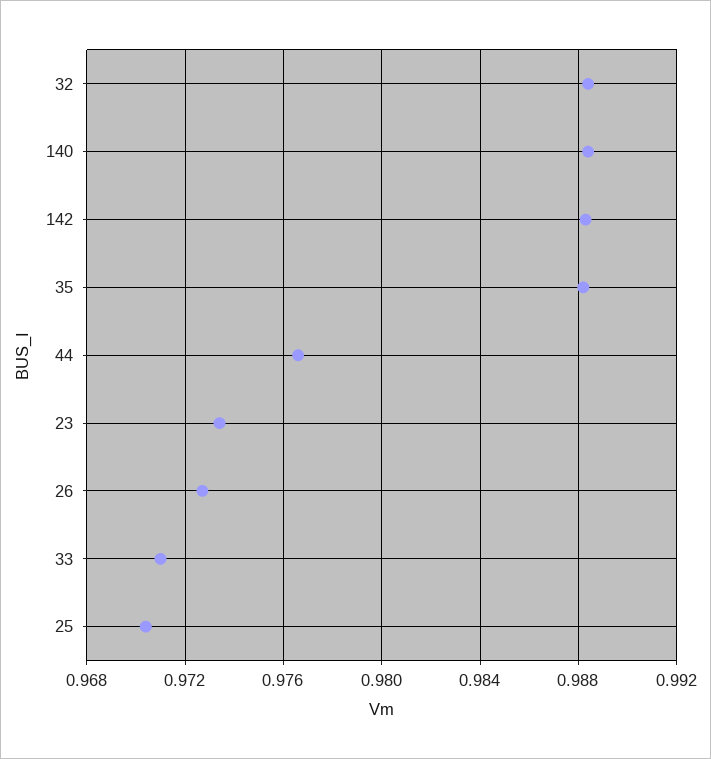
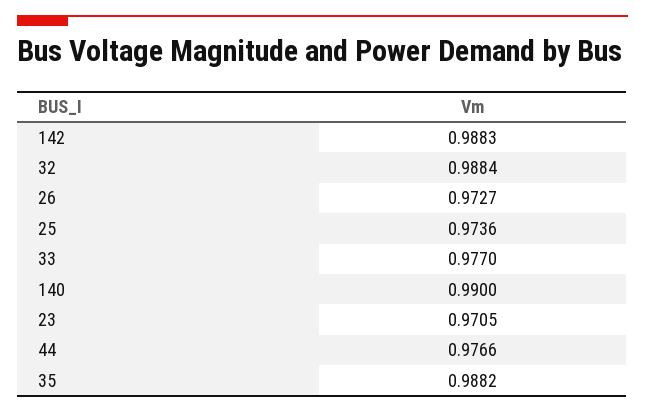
140: 0.9885 -> 0.99
23: 0.9735 -> 0.9705
33: 0.971 -> 0.977
25: 0.9705 -> 0.9736

